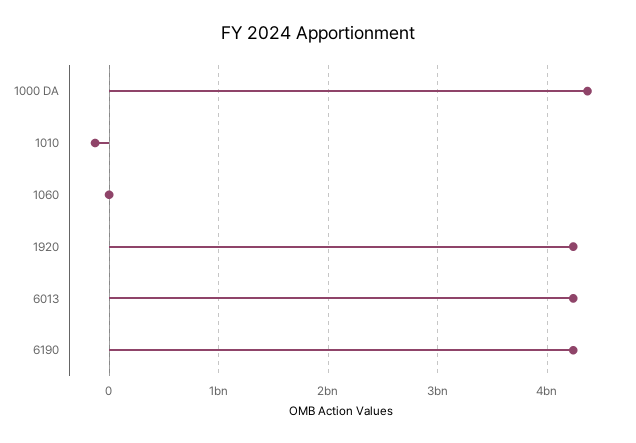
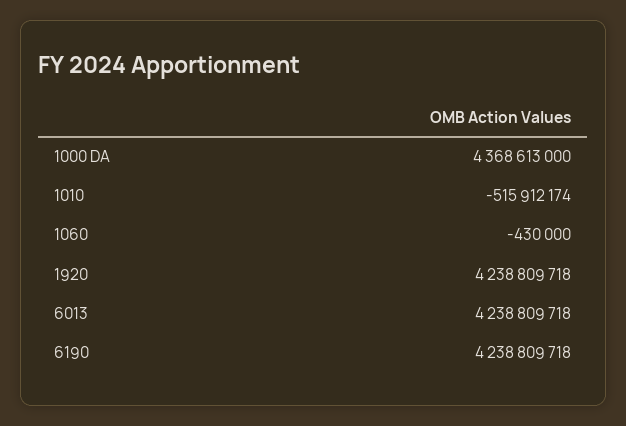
1010: -100000000 -> -515912174

